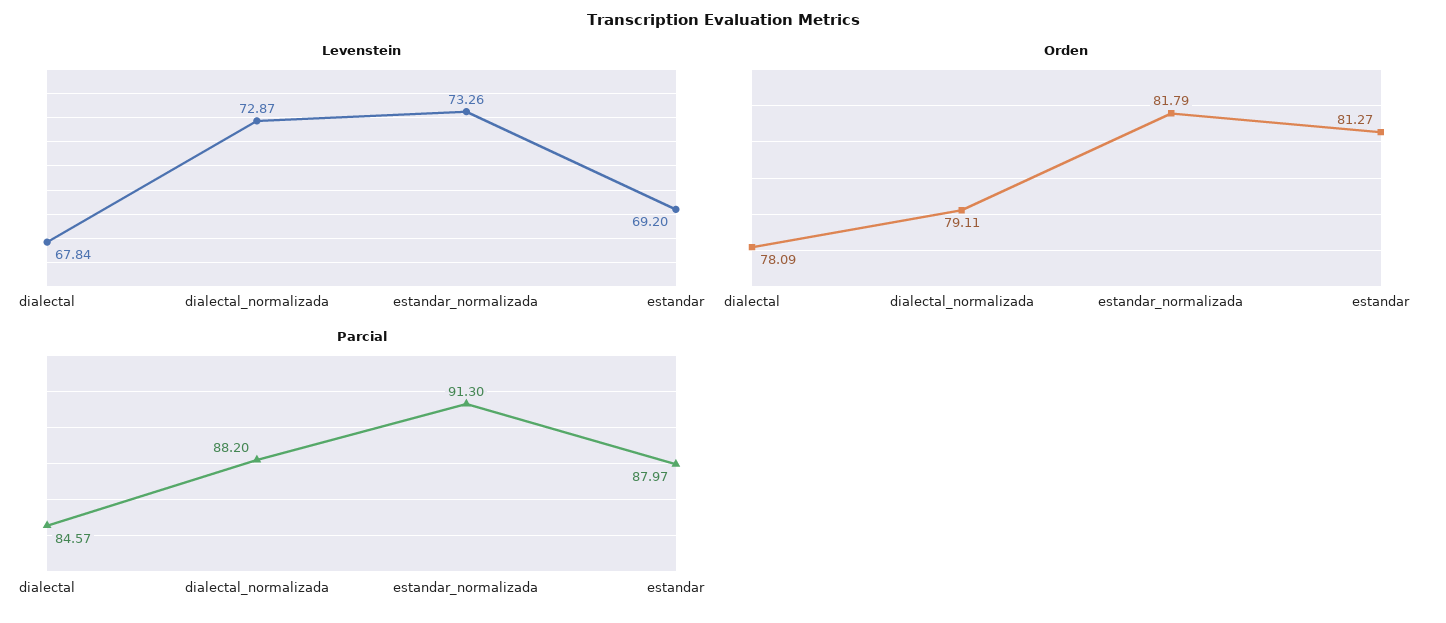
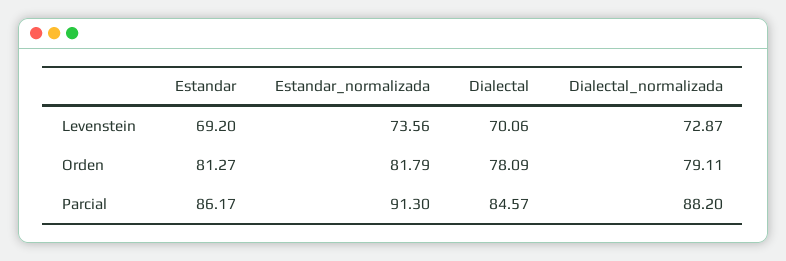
Levenstein, dialectal: 67.84 -> 70.06
Levenstein, estandar_normalizada: 73.26 -> 73.56
Parcial, estandar: 87.97 -> 86.17

